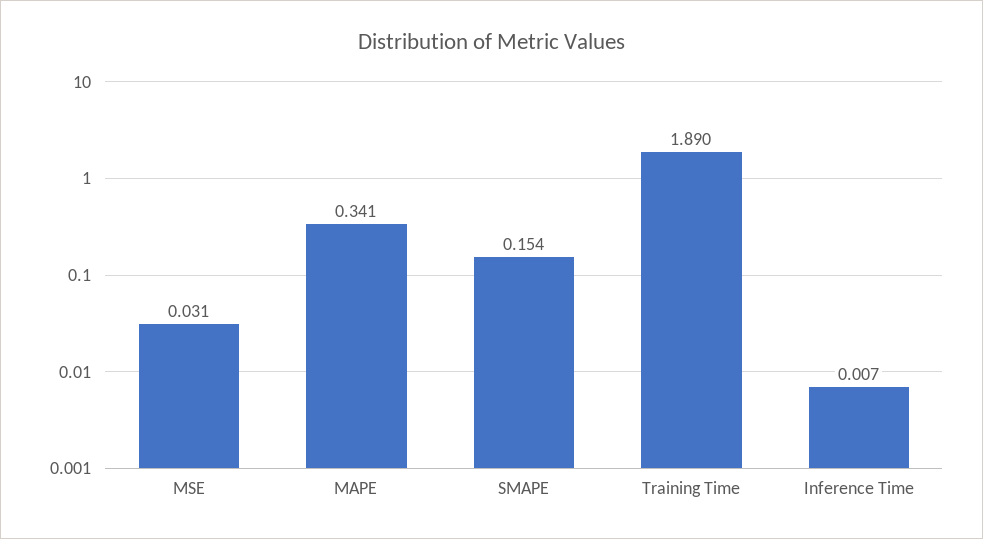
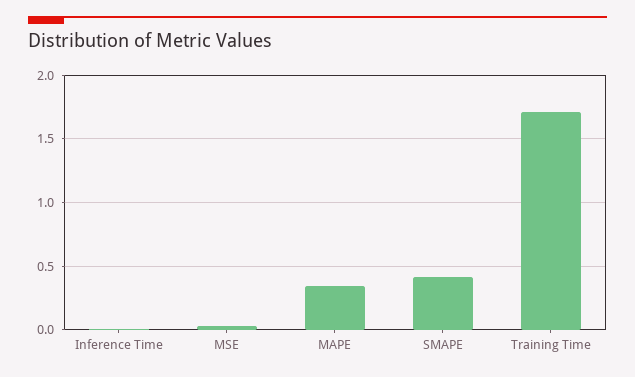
SMAPE: 0.154 -> 0.4
Training Time: 1.89 -> 1.7

